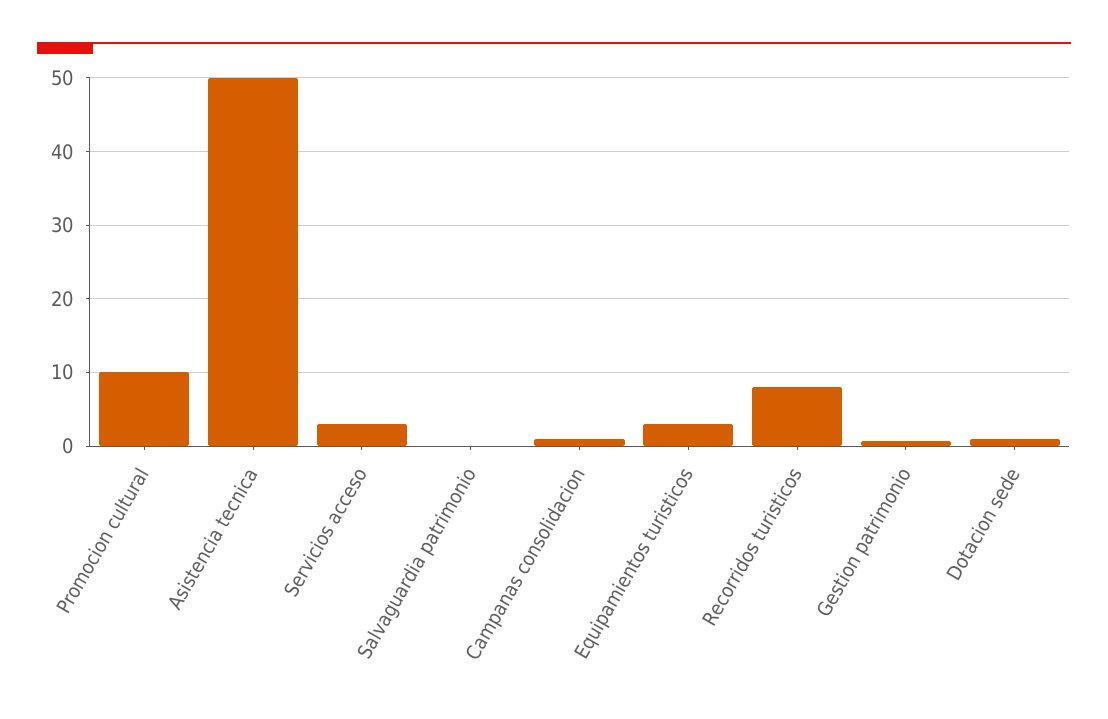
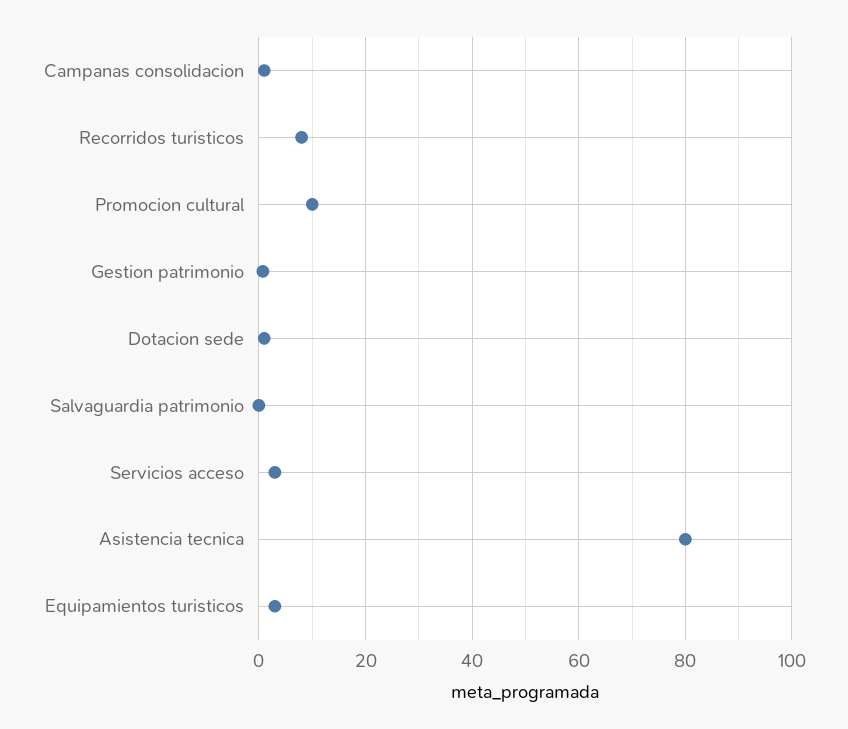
Asistencia tecnica: 50 -> 80

